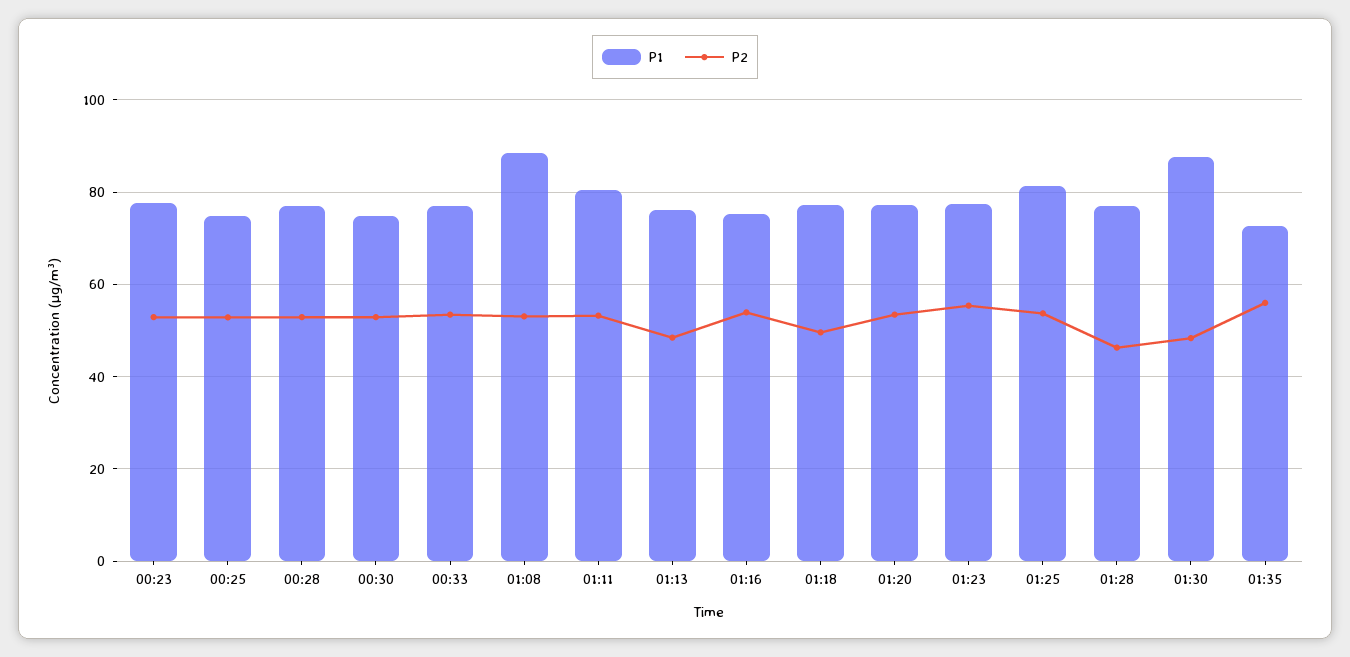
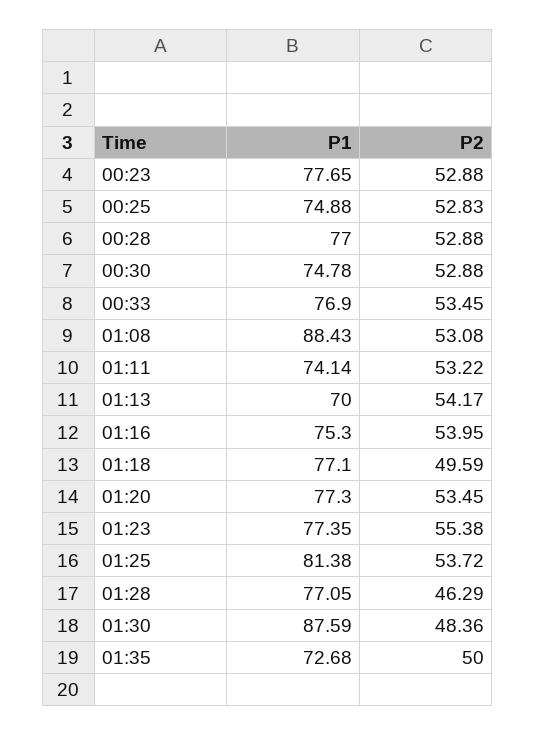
P1, 01:11: 80 -> 74.14
P1, 01:13: 76 -> 70
P2, 01:13: 48 -> 54.17
P2, 01:35: 56 -> 50

